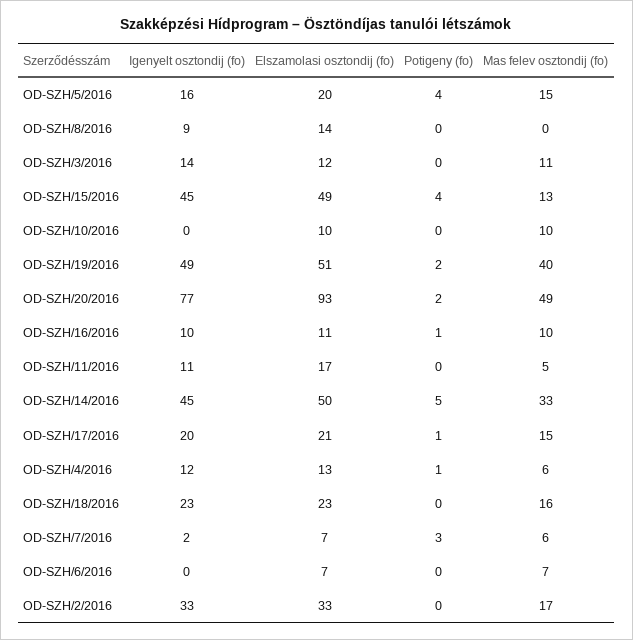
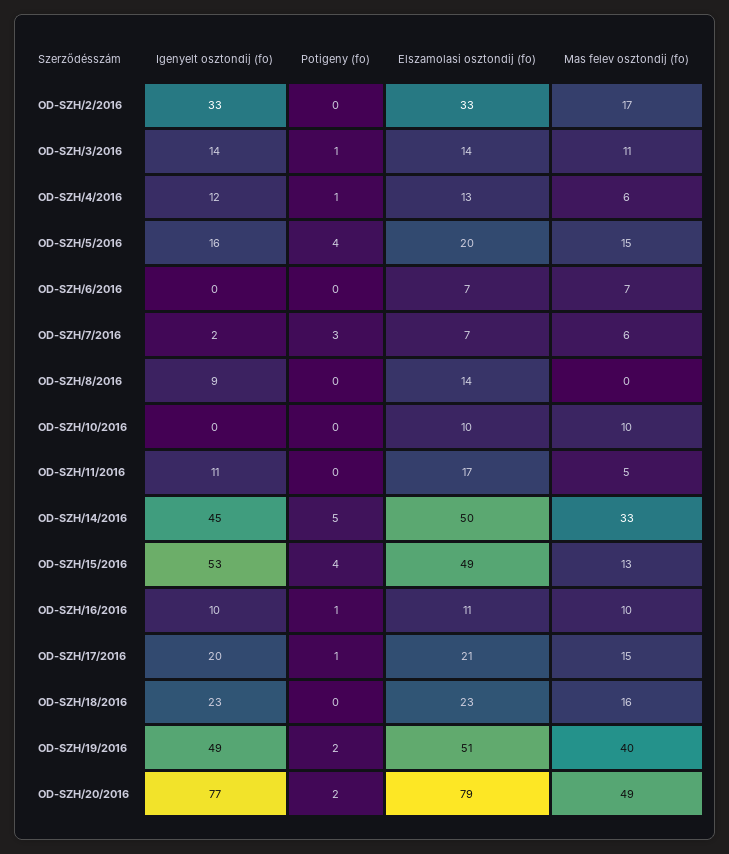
Elszamolasi osztondij (fo), OD-SZH/3/2016: 12 -> 14
Potigeny (fo), OD-SZH/3/2016: 0 -> 1
Igenyelt osztondij (fo), OD-SZH/15/2016: 45 -> 53
Elszamolasi osztondij (fo), OD-SZH/20/2016: 93 -> 79

